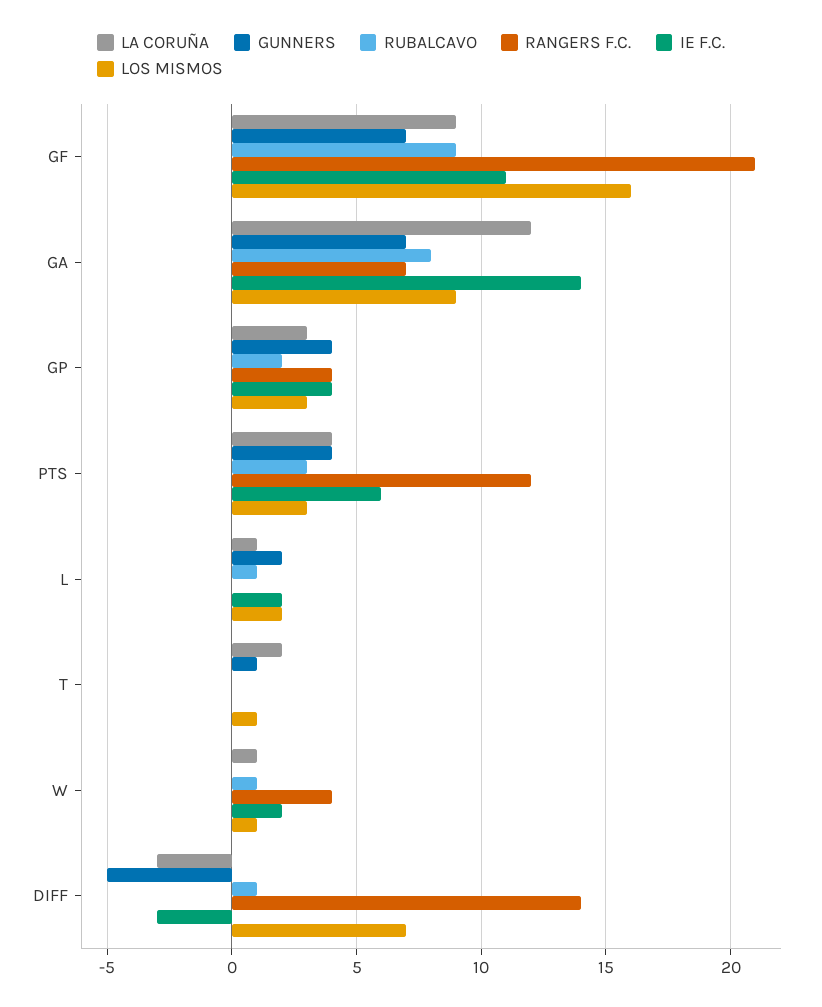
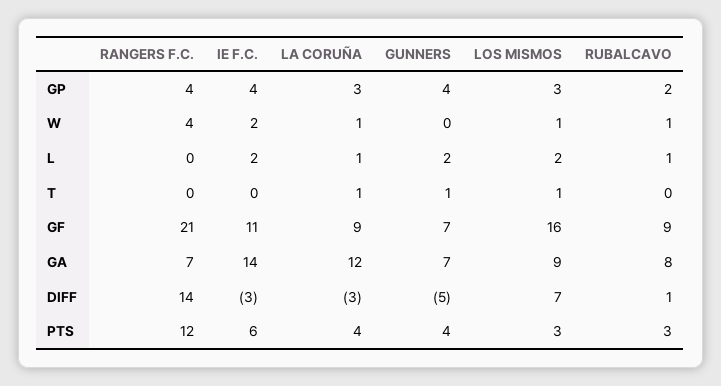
LA CORUÑA, T: 2 -> 1

